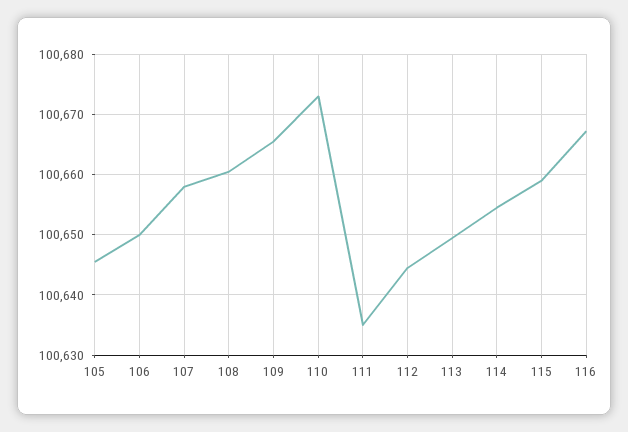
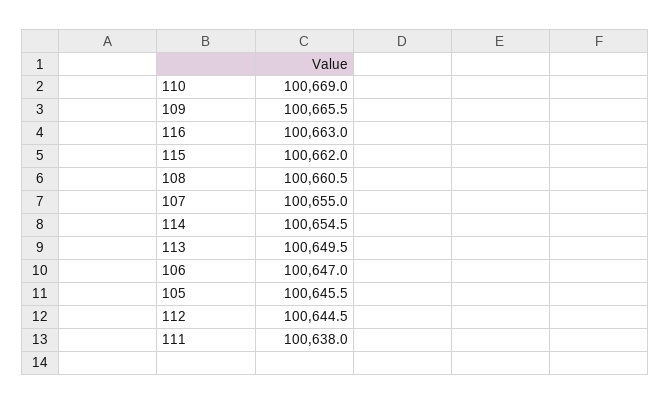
106: 100650 -> 100647
107: 100658 -> 100655
110: 100673 -> 100669
111: 100635 -> 100638
115: 100659 -> 100662
116: 100667 -> 100663

